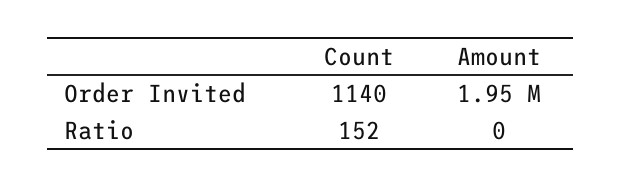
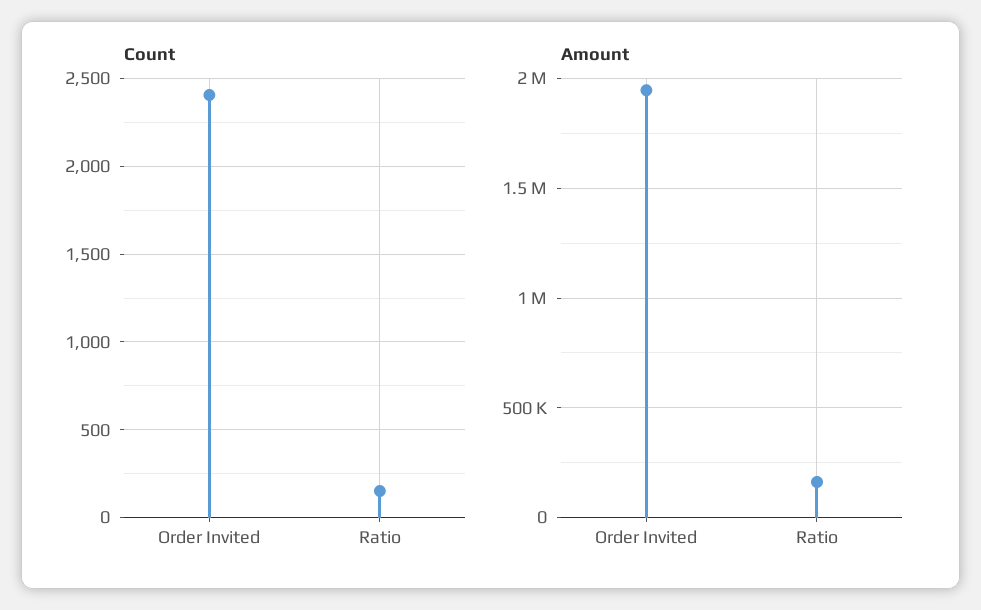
Count, Order Invited: 1140 -> 2400
Amount, Ratio: 0 -> 150000

